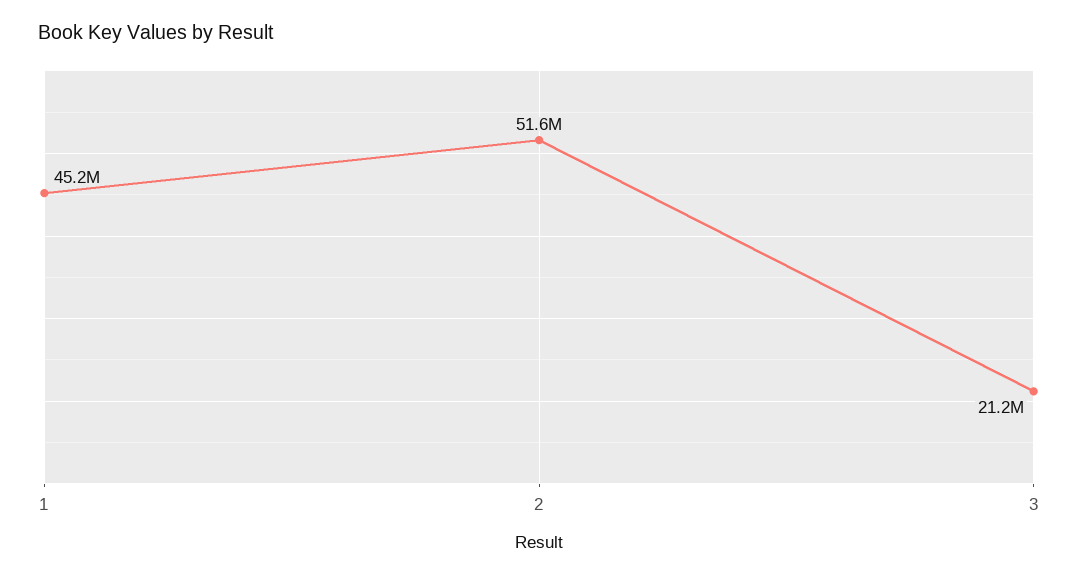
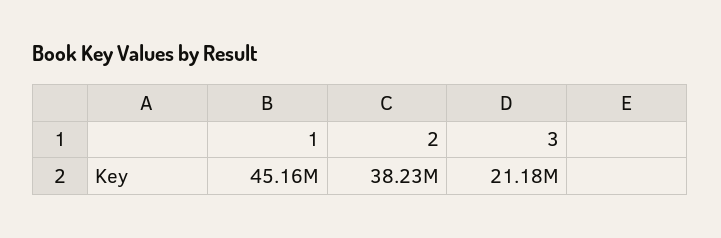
2: 51600000 -> 38230000

